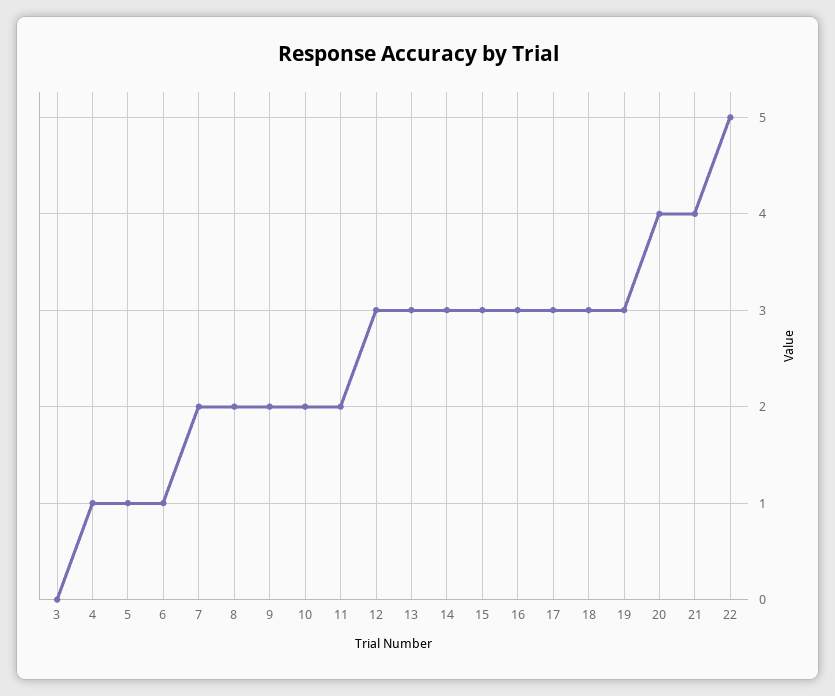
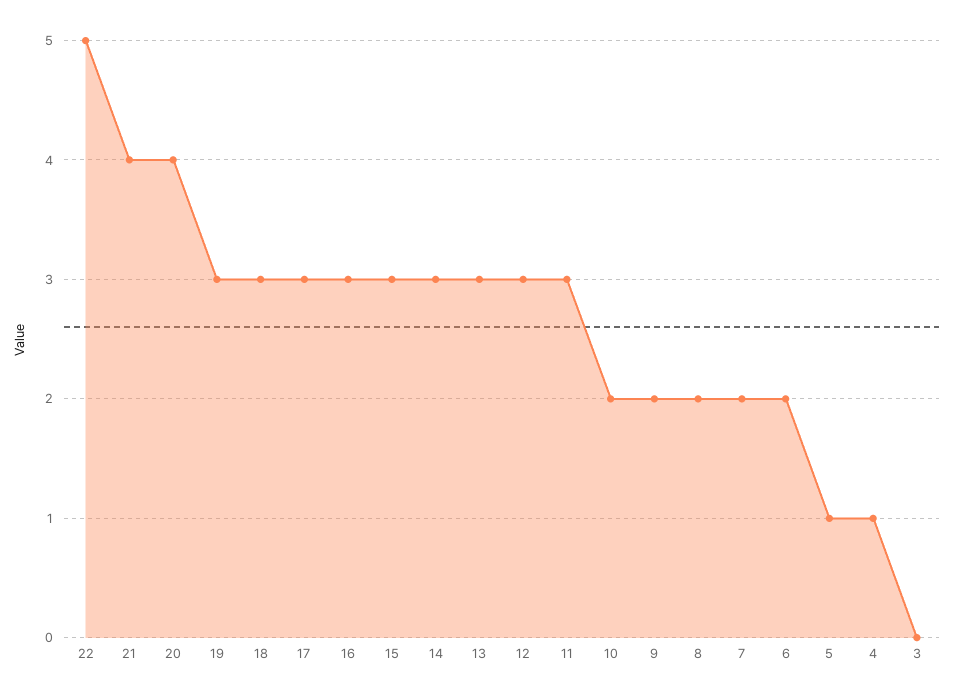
6: 1 -> 2
11: 2 -> 3

